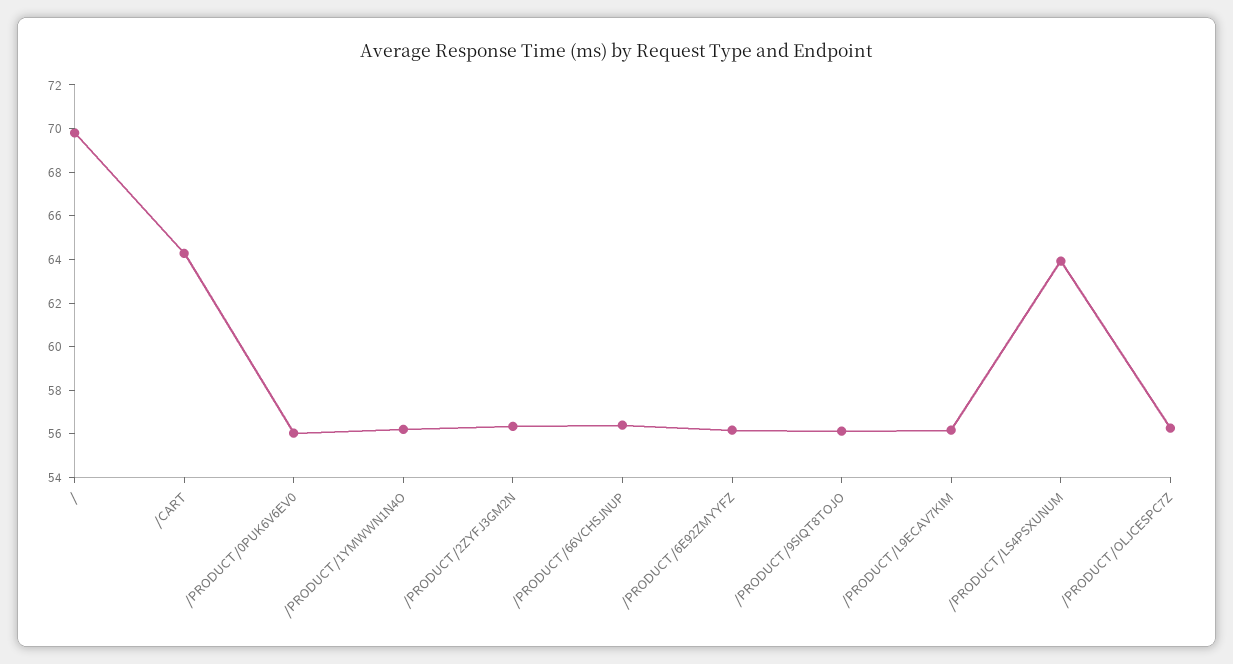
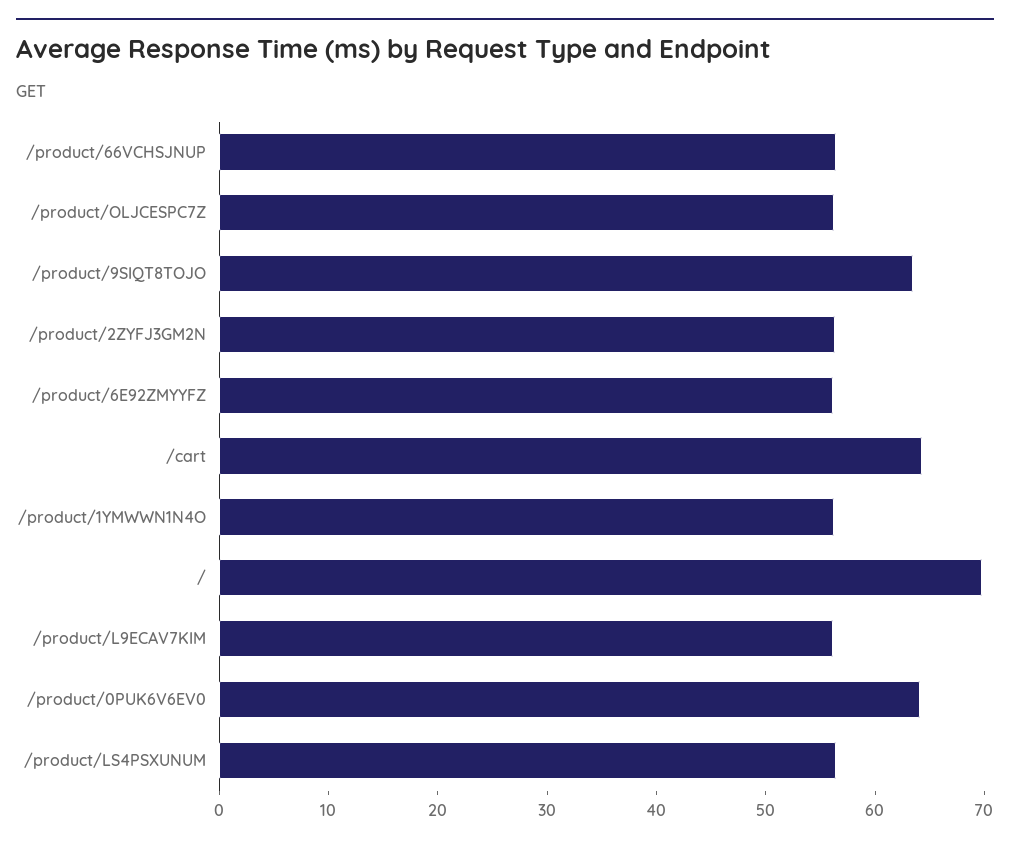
/PRODUCT/0PUK6V6EV0: 56 -> 64
/PRODUCT/9SIQT8TOJO: 56 -> 64
/PRODUCT/LS4PSXUNUM: 64 -> 56

